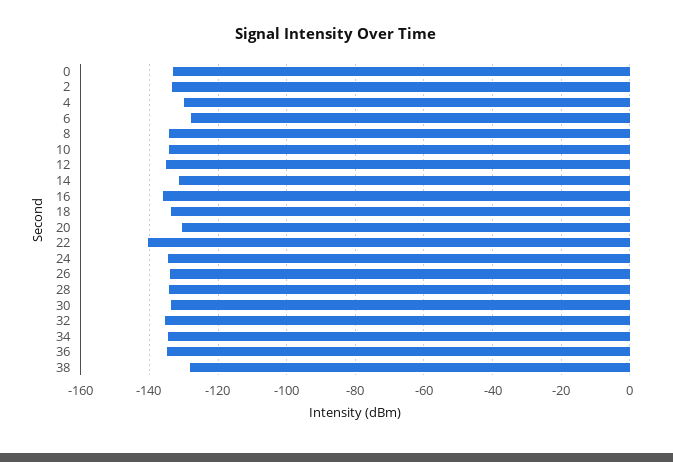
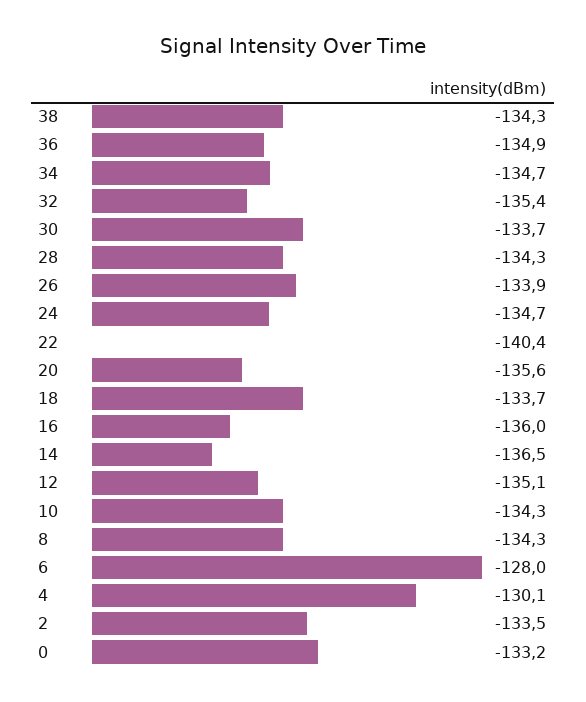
14: -132 -> -136.5
20: -130 -> -135.6
38: -128 -> -134.3

